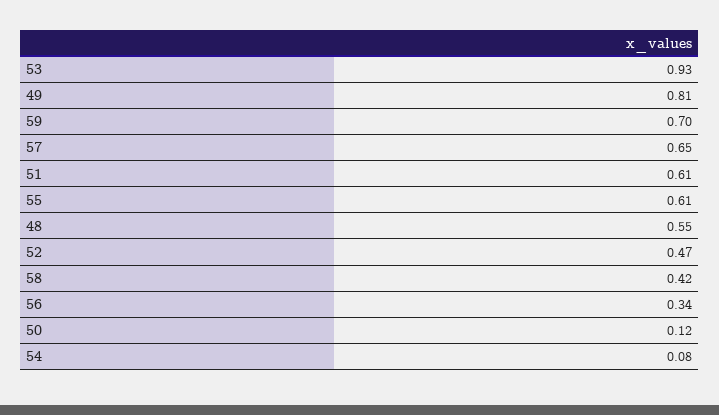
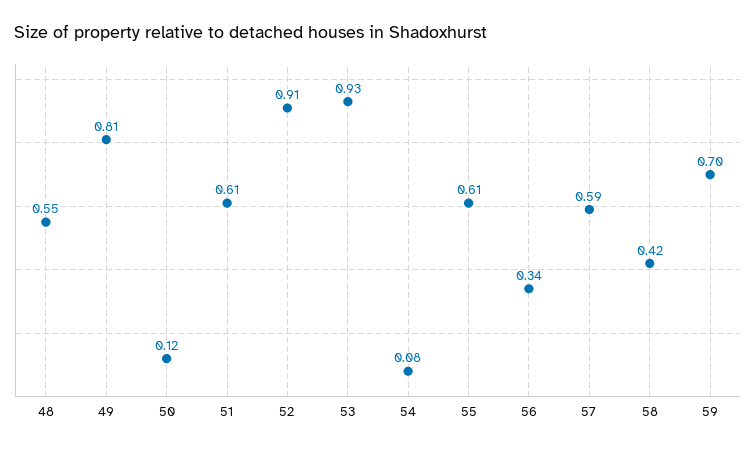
57: 0.65 -> 0.59
52: 0.47 -> 0.91

